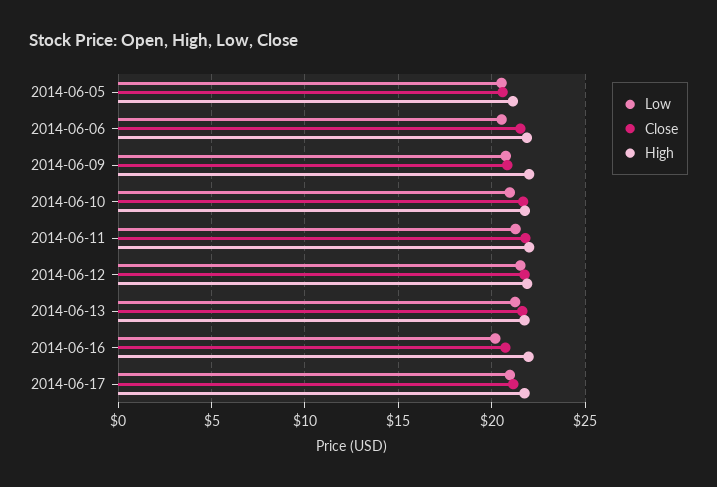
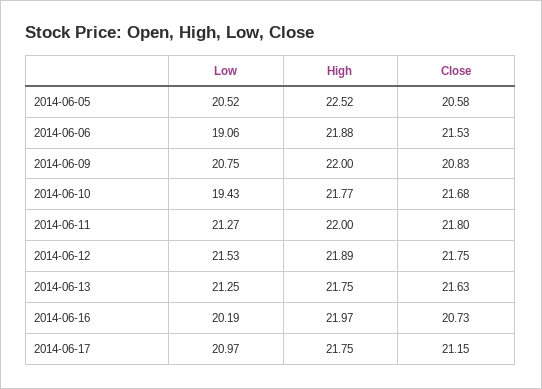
High, 2014-06-05: 21 -> 22.52
Low, 2014-06-06: 20.5 -> 19.06
Low, 2014-06-10: 21 -> 19.43

